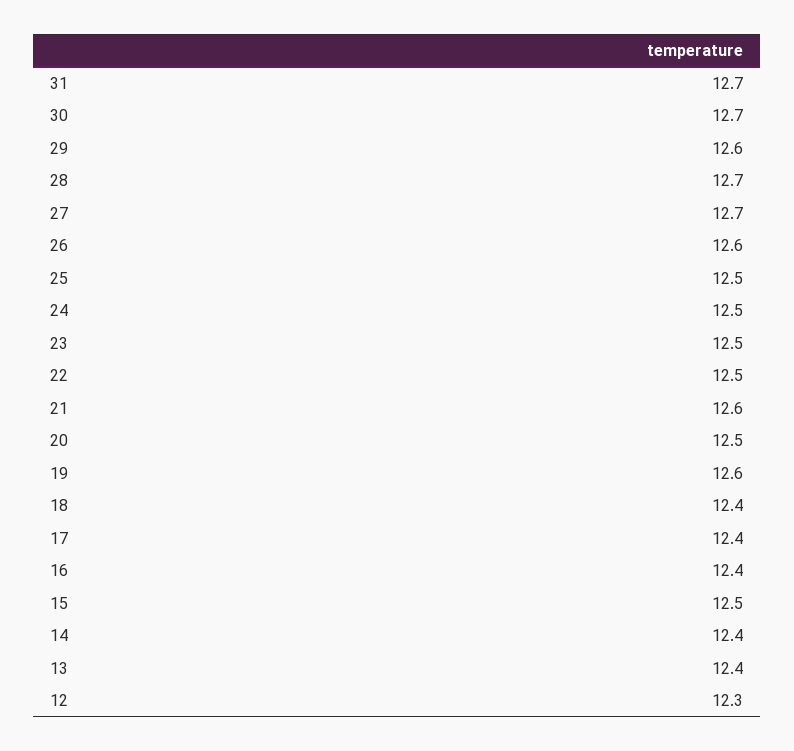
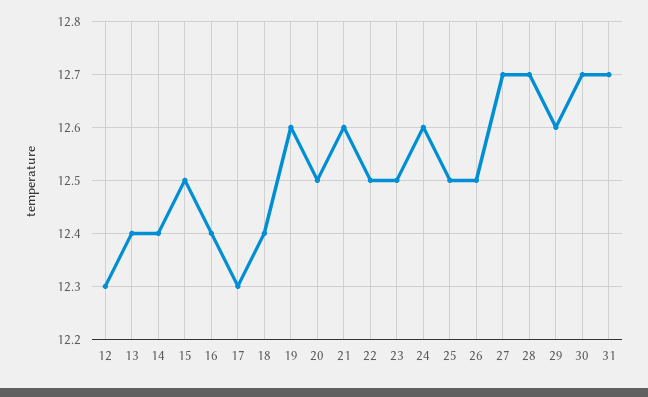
26: 12.6 -> 12.5
24: 12.5 -> 12.6
17: 12.4 -> 12.3

